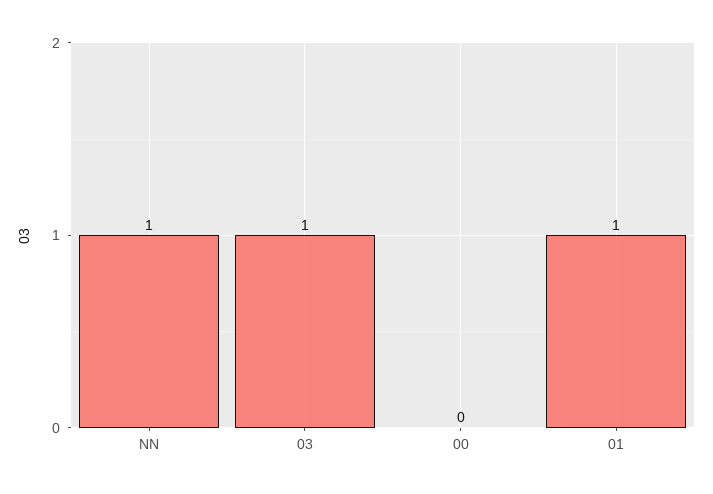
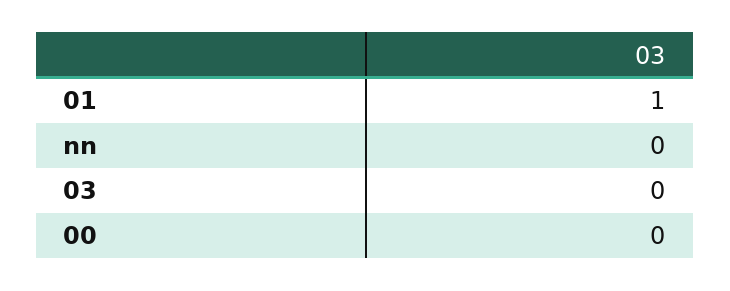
NN: 1 -> 0
03: 1 -> 0

